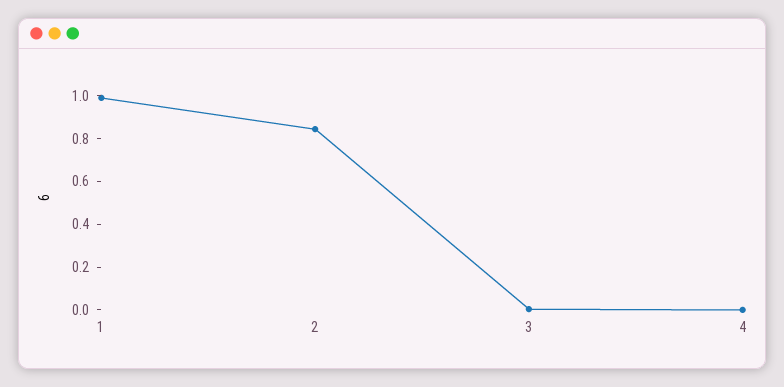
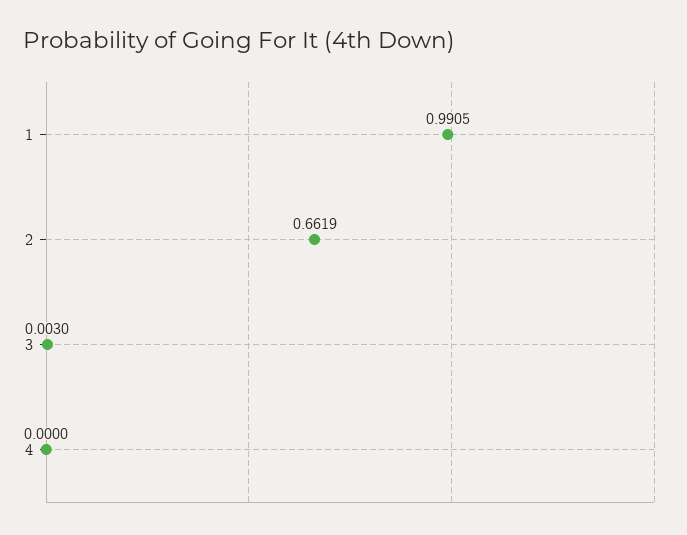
2: 0.85 -> 0.6619

